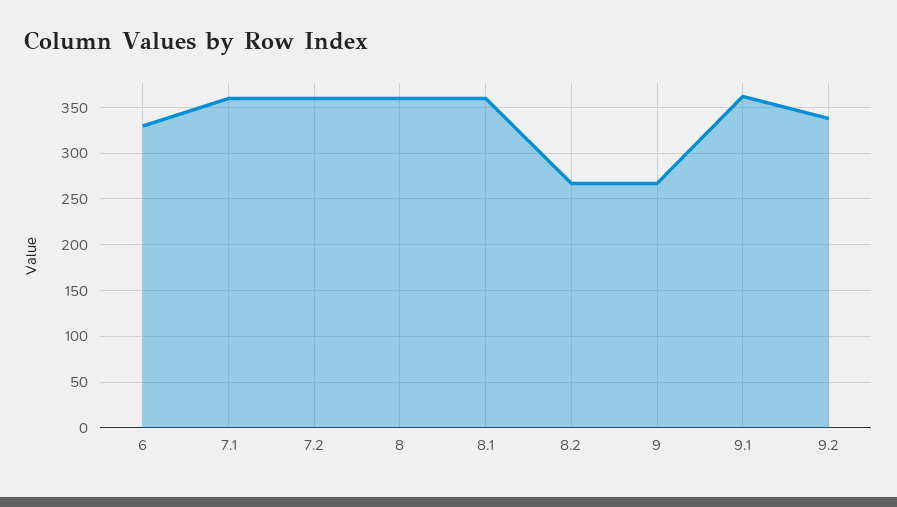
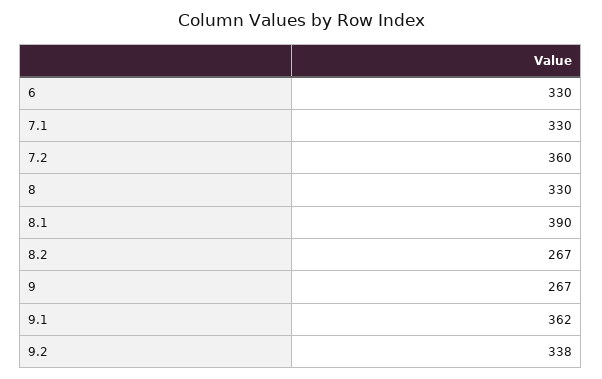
7.1: 360 -> 330
8: 360 -> 330
8.1: 360 -> 390

